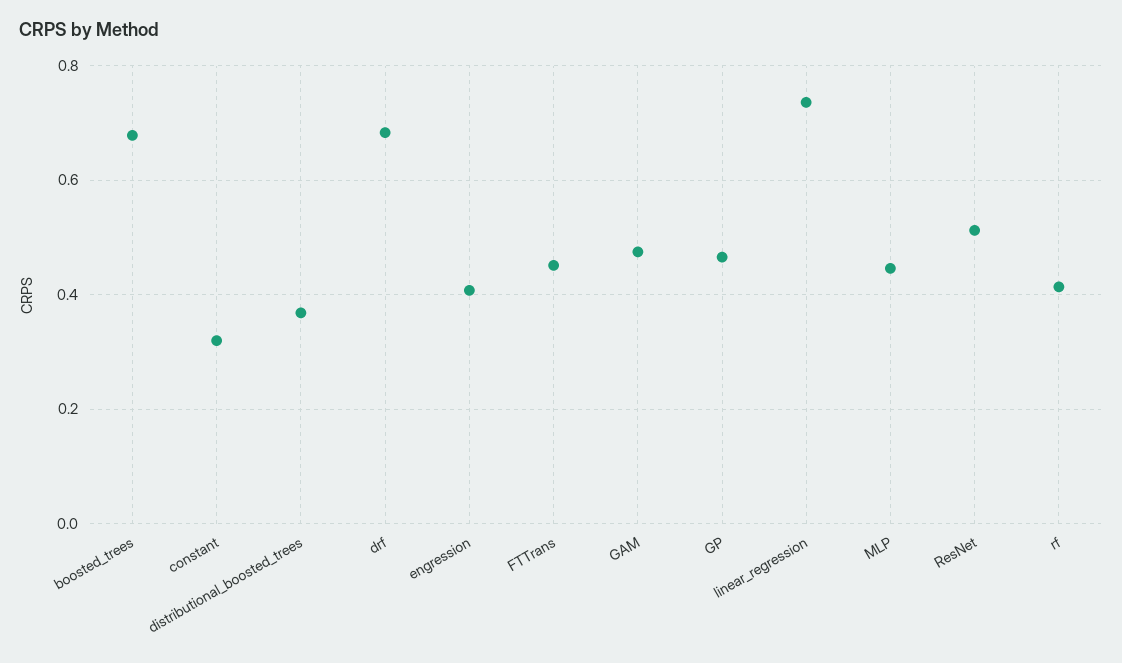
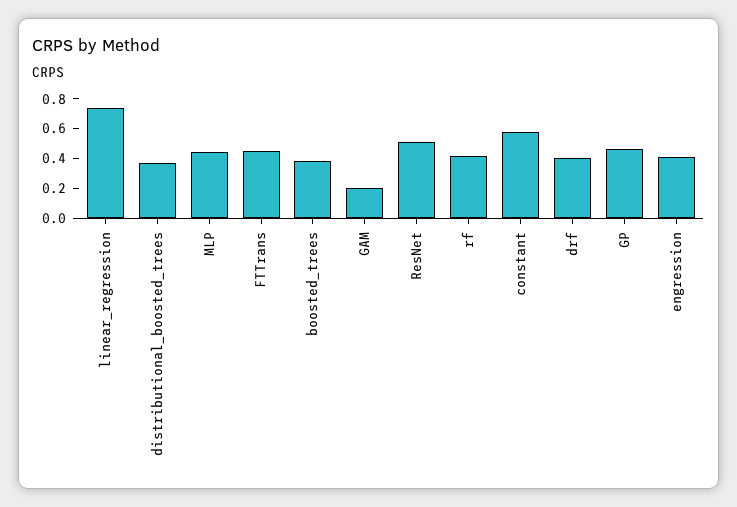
boosted_trees: 0.68 -> 0.4
constant: 0.32 -> 0.6
drf: 0.68 -> 0.4
GAM: 0.48 -> 0.2

